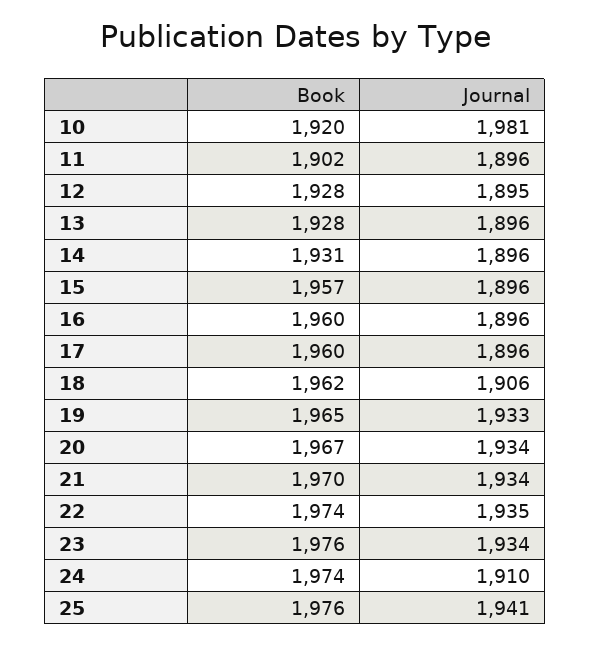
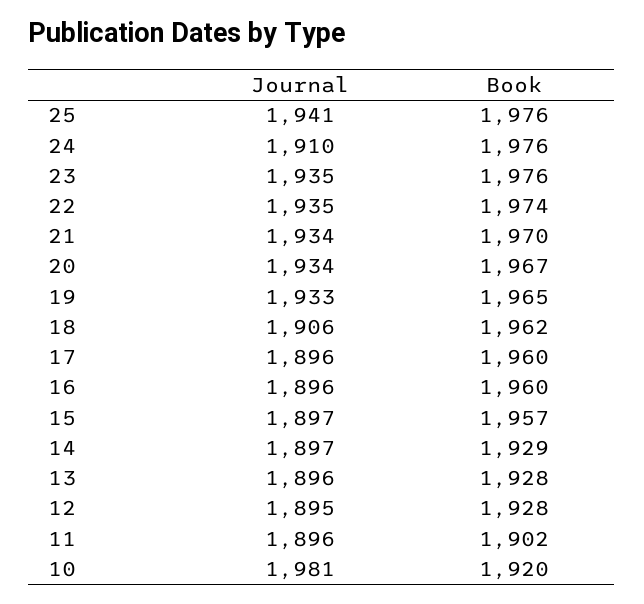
Book, 14: 1931 -> 1929
Journal, 14: 1896 -> 1897
Journal, 15: 1896 -> 1897
Journal, 23: 1934 -> 1935
Book, 24: 1974 -> 1976

